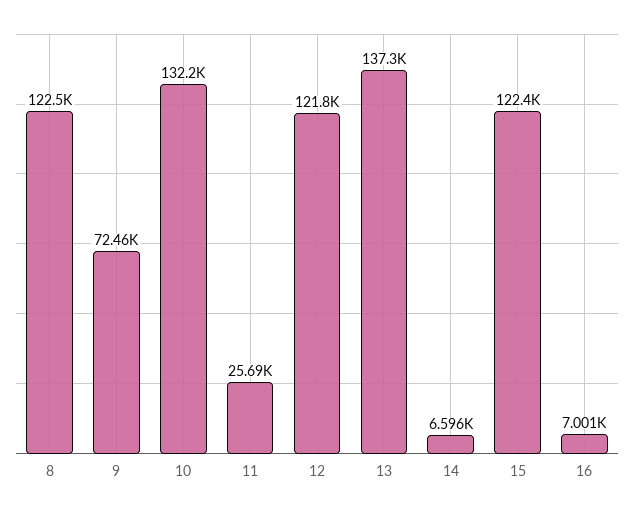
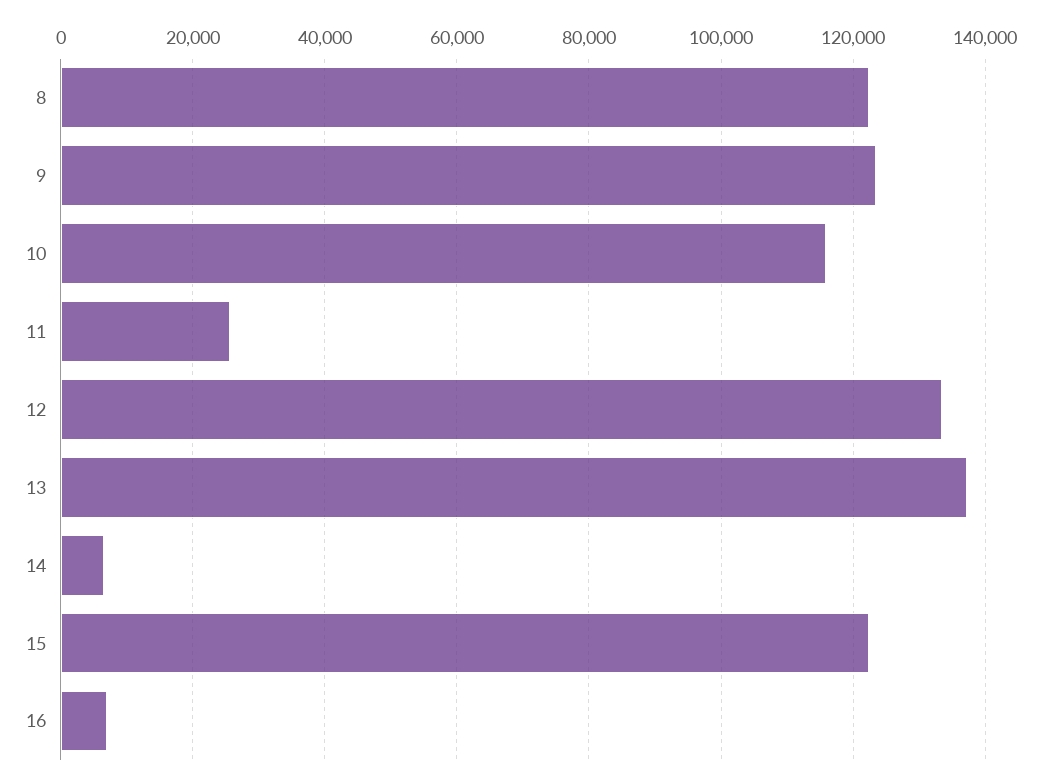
9: 72460 -> 124000
10: 132200 -> 116000
12: 121800 -> 134000

